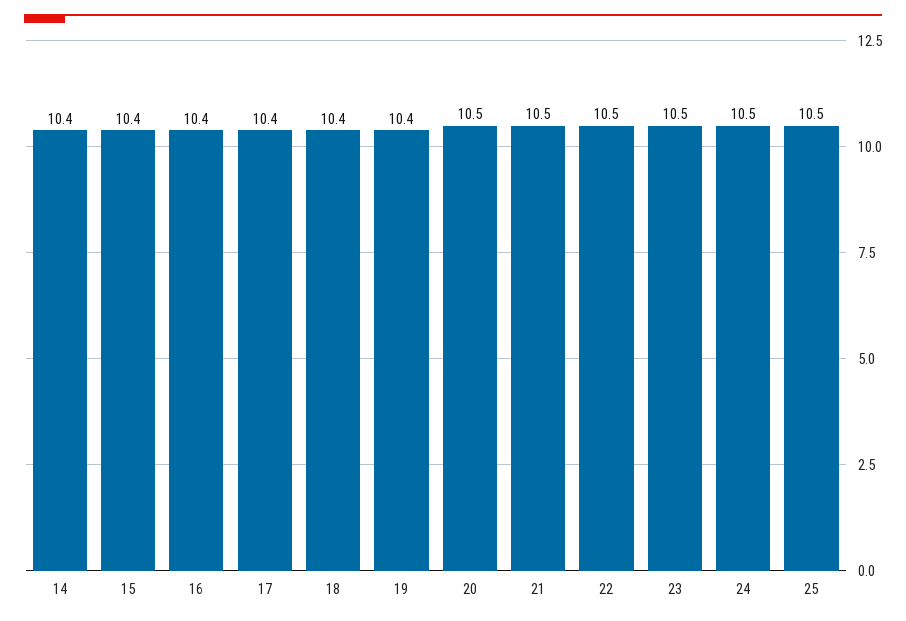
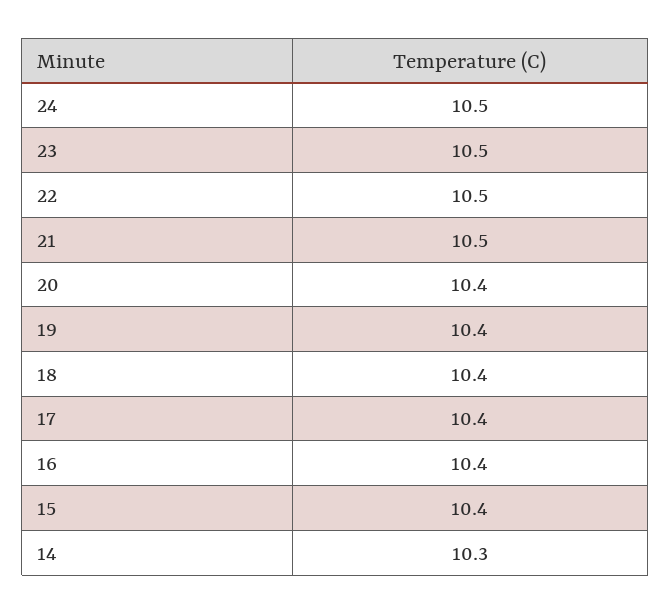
14: 10.4 -> 10.3
20: 10.5 -> 10.4
25: 10.5 -> none

